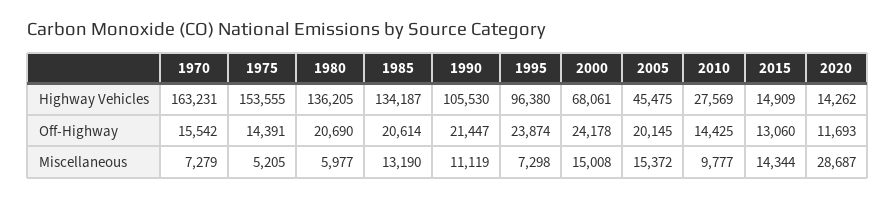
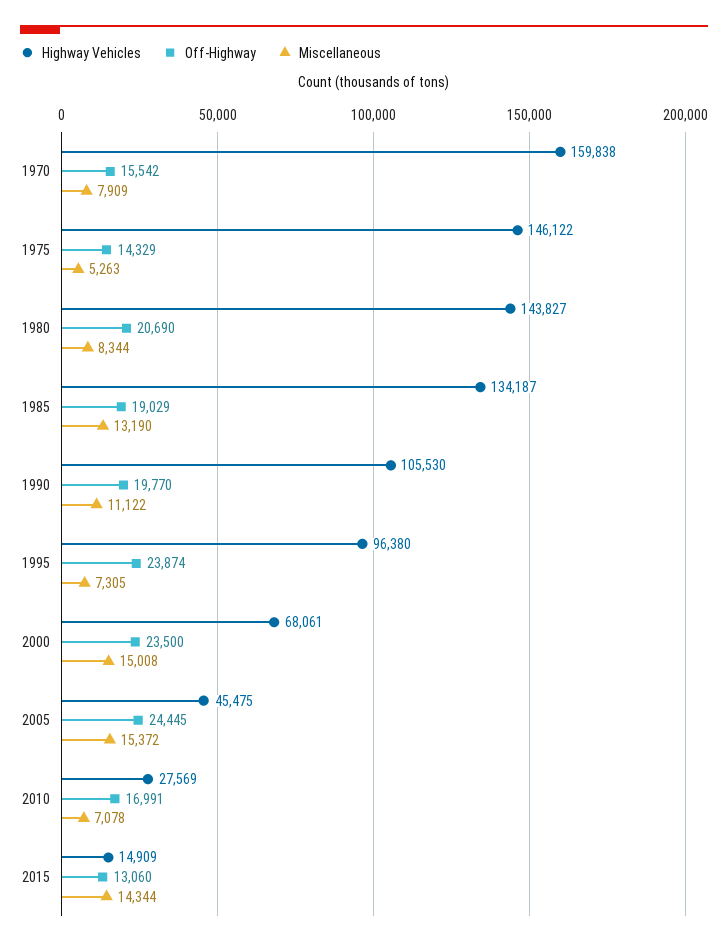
Highway Vehicles, 1970: 163231 -> 159838
Highway Vehicles, 1975: 153555 -> 146122
Highway Vehicles, 1980: 136205 -> 143827
Highway Vehicles, 2020: 14262 -> none
Off-Highway, 1975: 14391 -> 14329
Off-Highway, 1985: 20614 -> 19029
Off-Highway, 1990: 21447 -> 19770
Off-Highway, 2000: 24178 -> 23500
Off-Highway, 2005: 20145 -> 24445
Off-Highway, 2010: 14425 -> 16991
Off-Highway, 2020: 11693 -> none
Miscellaneous, 1970: 7279 -> 7909
Miscellaneous, 1975: 5205 -> 5263
Miscellaneous, 1980: 5977 -> 8344
Miscellaneous, 1990: 11119 -> 11122
Miscellaneous, 1995: 7298 -> 7305
Miscellaneous, 2010: 9777 -> 7078
Miscellaneous, 2020: 28687 -> none

